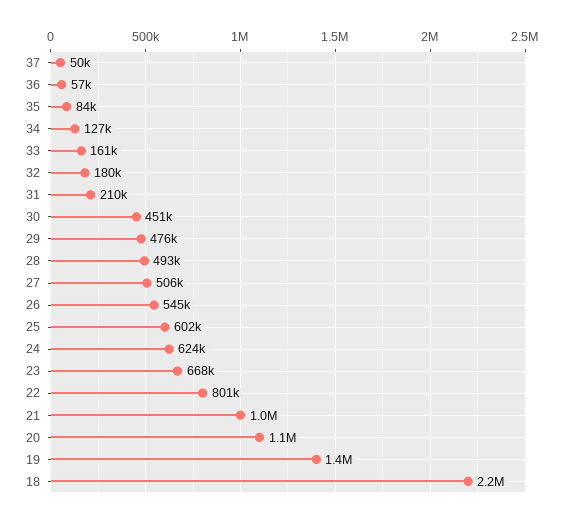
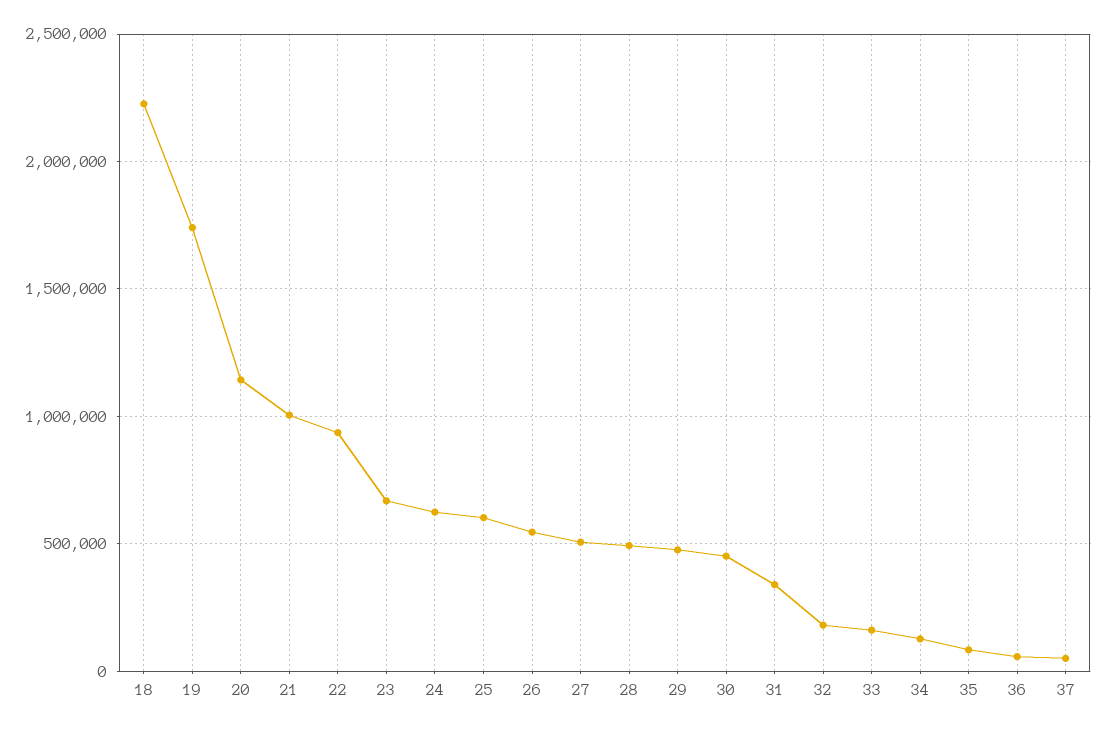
31: 210000 -> 350000
22: 801000 -> 950000
19: 1400000 -> 1750000

